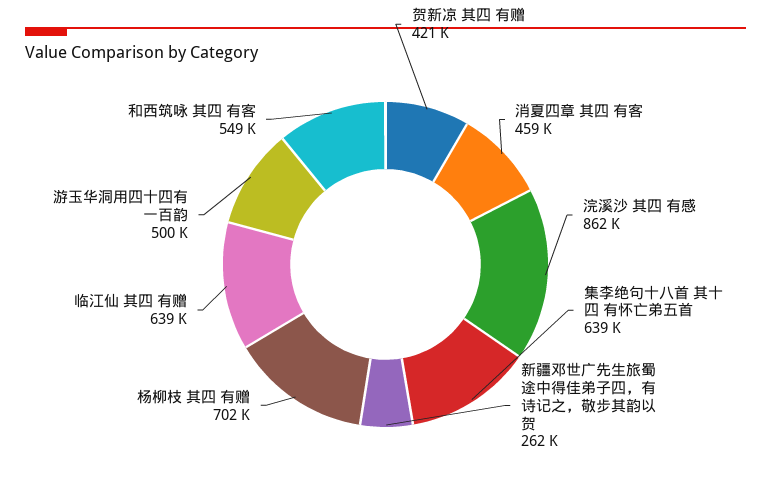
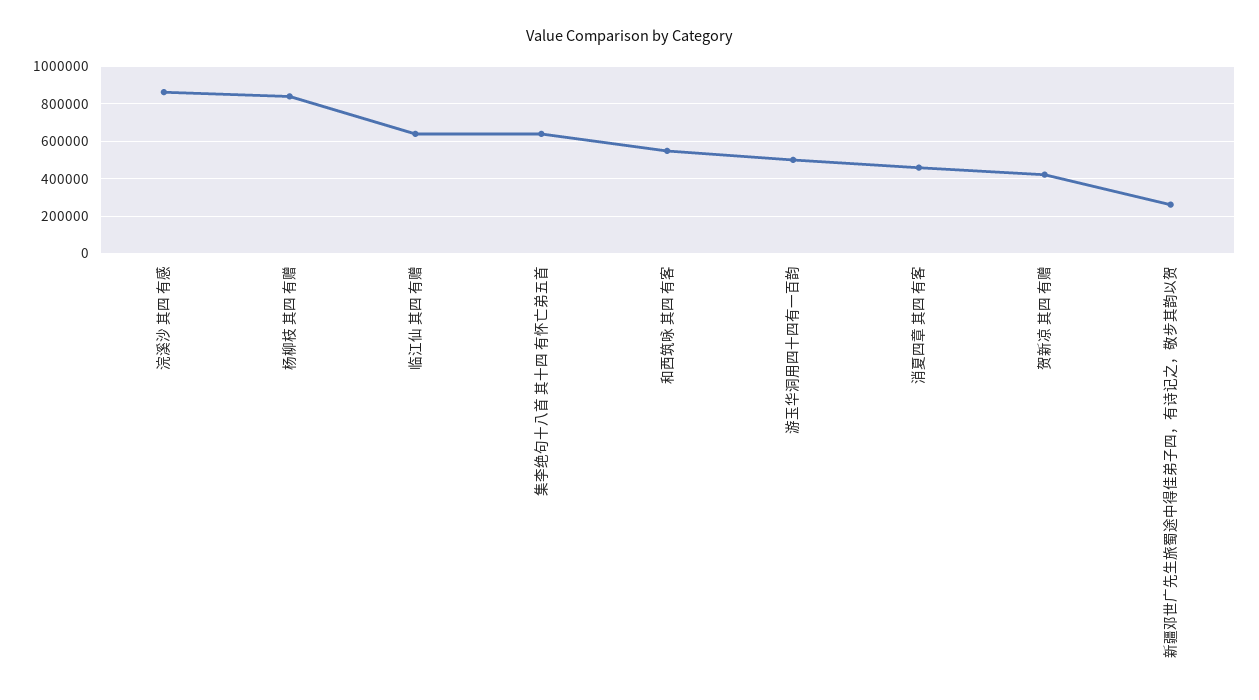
杨柳枝 其四 有赠: 702000 -> 850000

